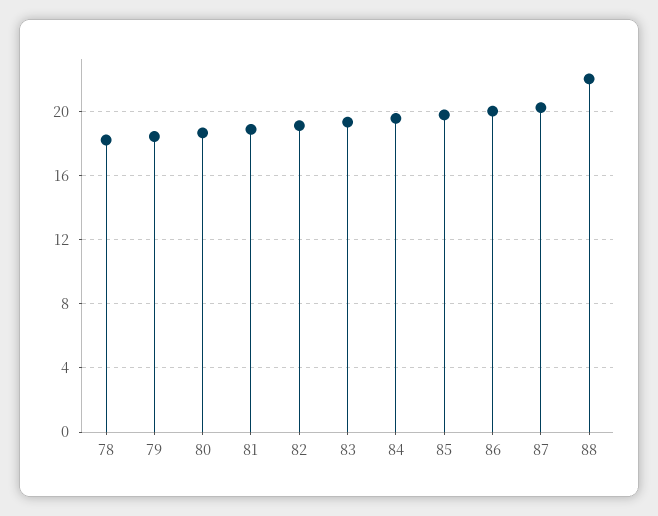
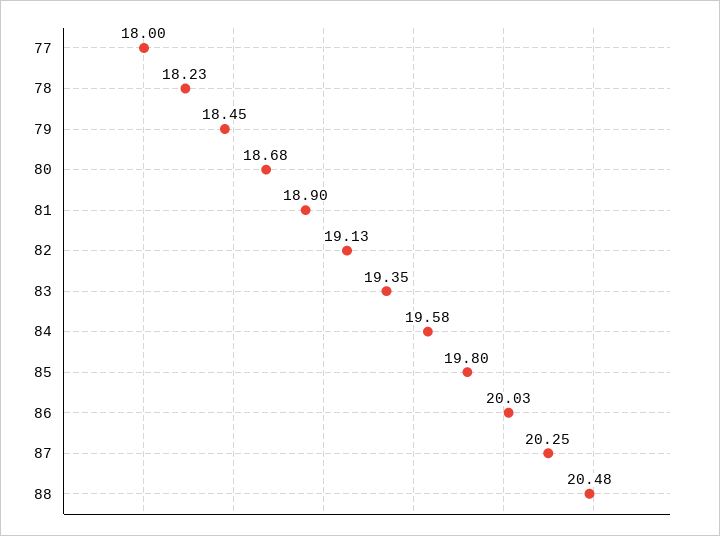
88: 22 -> 20.48
77: none -> 18

